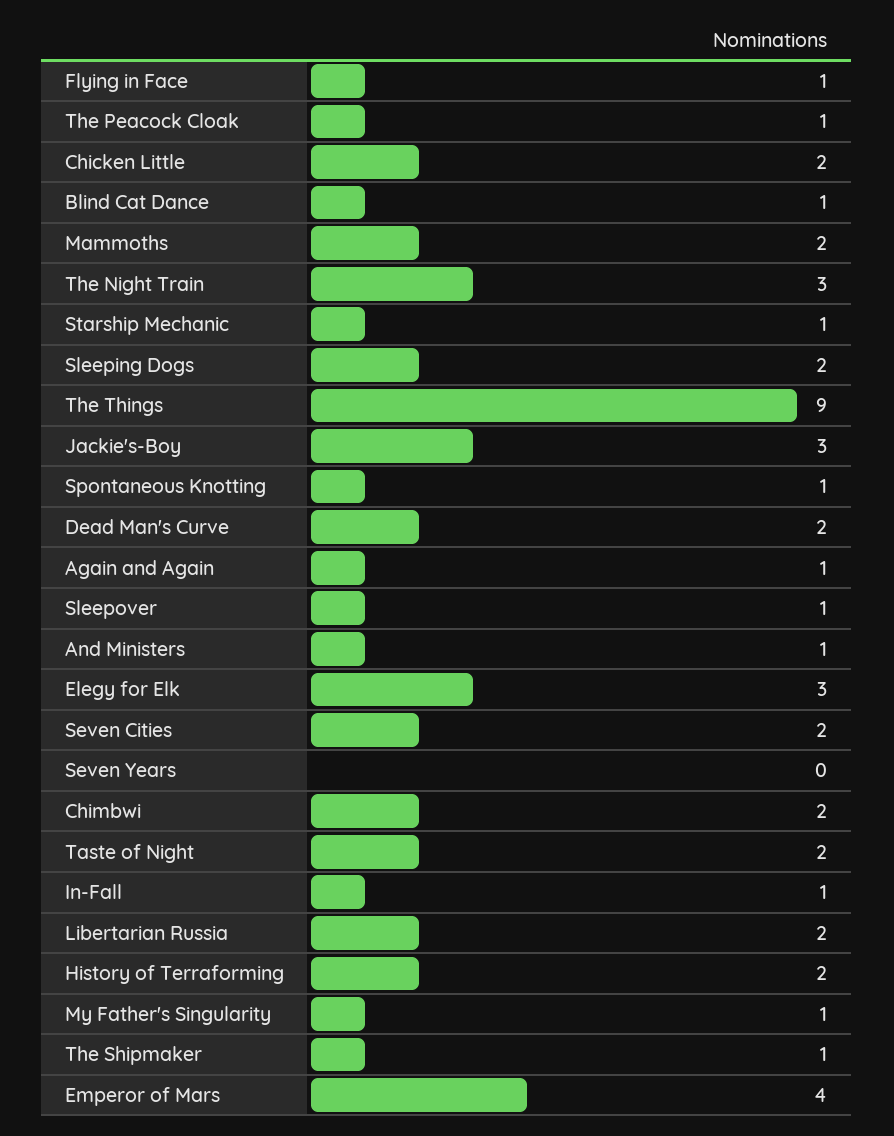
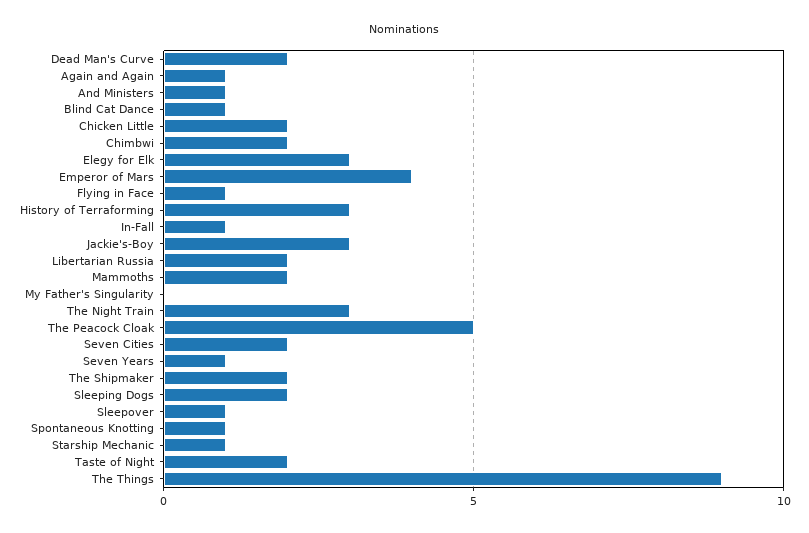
The Peacock Cloak: 1 -> 5
Seven Years: 0 -> 1
History of Terraforming: 2 -> 3
My Father's Singularity: 1 -> 0
The Shipmaker: 1 -> 2

